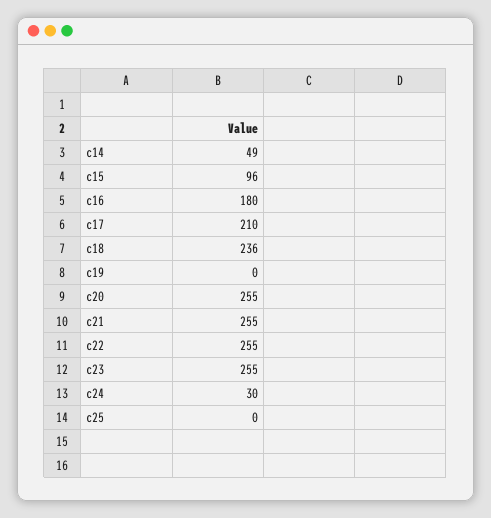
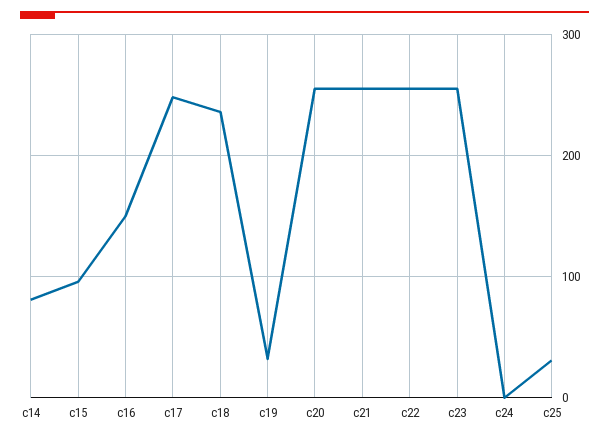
c14: 49 -> 80
c16: 180 -> 150
c17: 210 -> 250
c19: 0 -> 30
c24: 30 -> 0
c25: 0 -> 30

